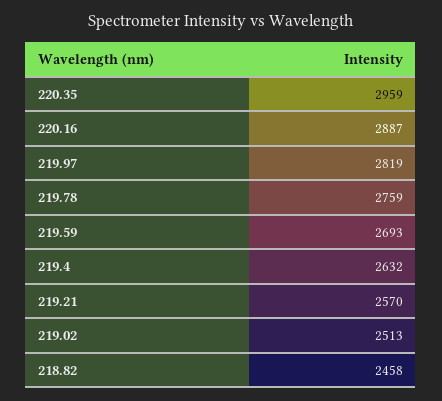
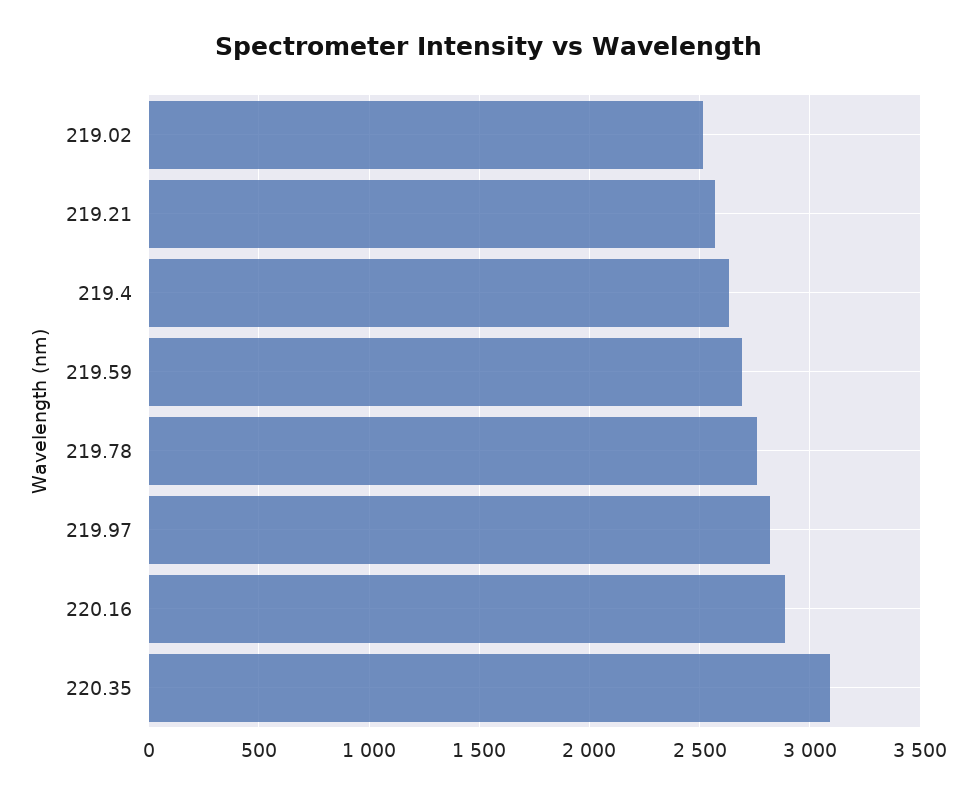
220.35: 2959 -> 3100
218.82: 2458 -> none

